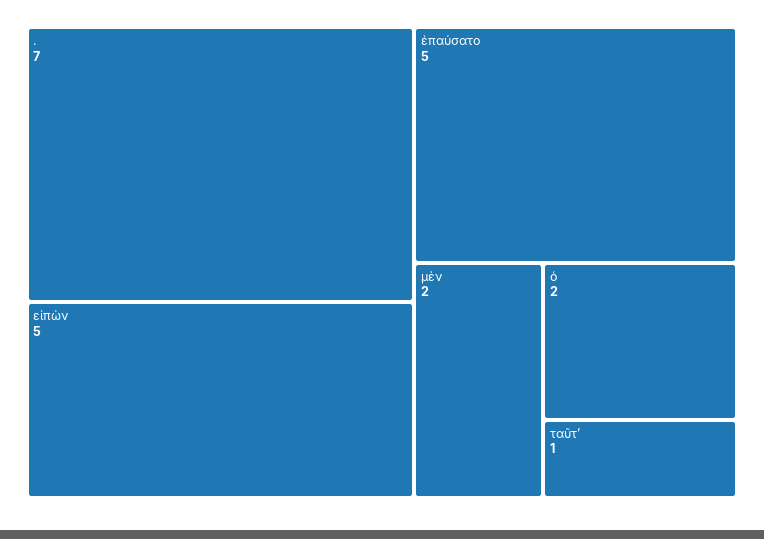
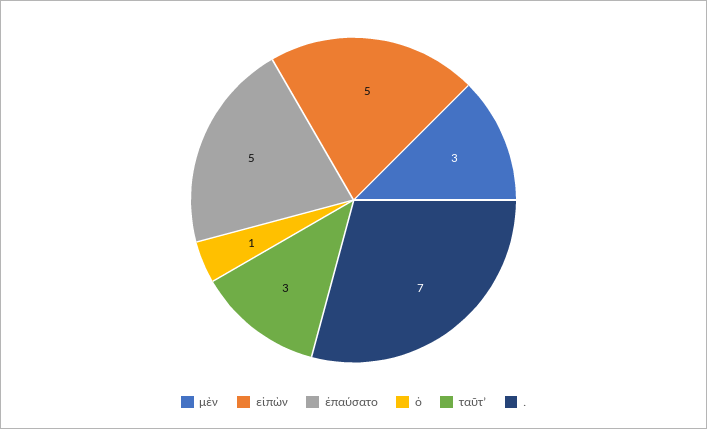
μὲν: 2 -> 3
ὁ: 2 -> 1
ταῦτʼ: 1 -> 3

